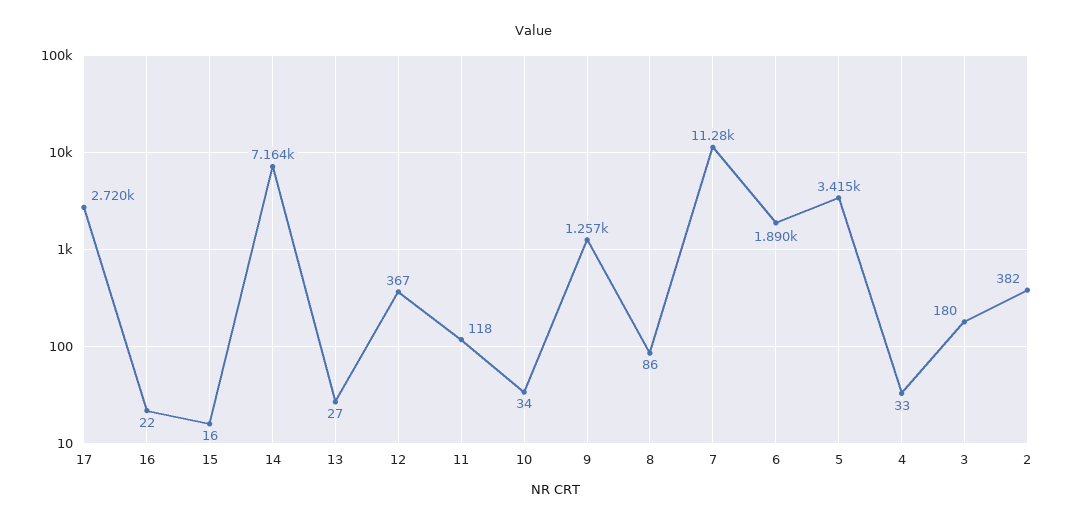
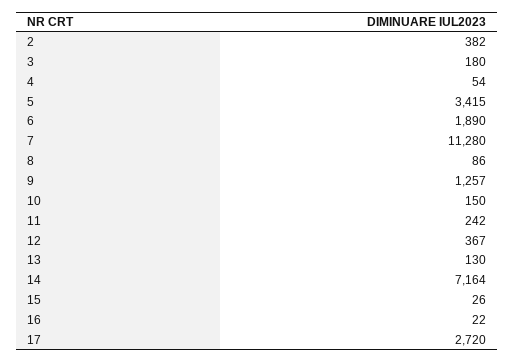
15: 16 -> 26
13: 27 -> 130
11: 118 -> 242
10: 34 -> 150
4: 33 -> 54

